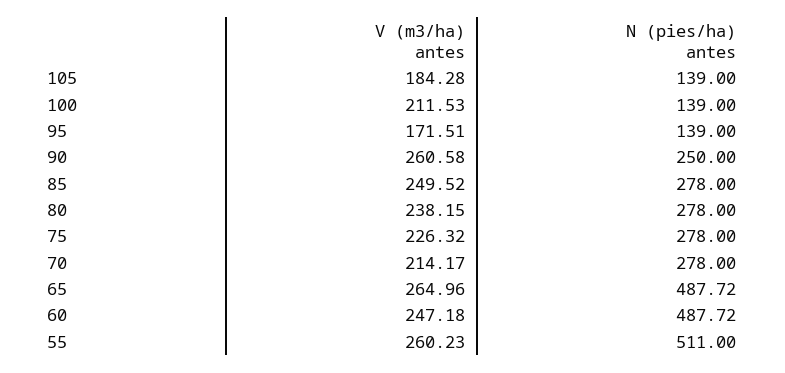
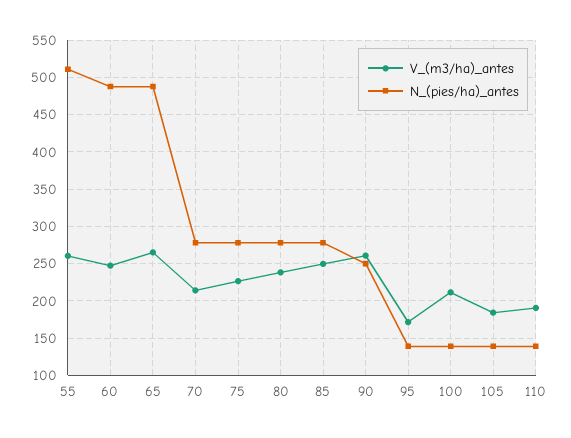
V (m3/ha) antes, 110: none -> 190
N (pies/ha) antes, 110: none -> 140

